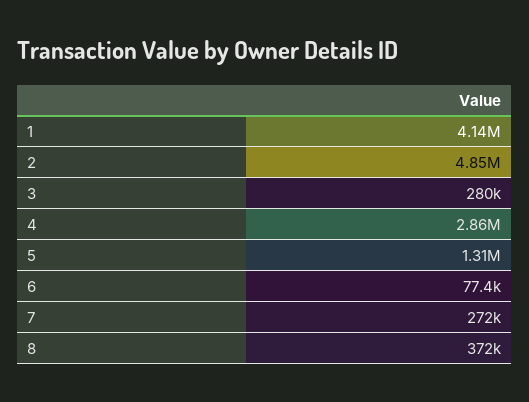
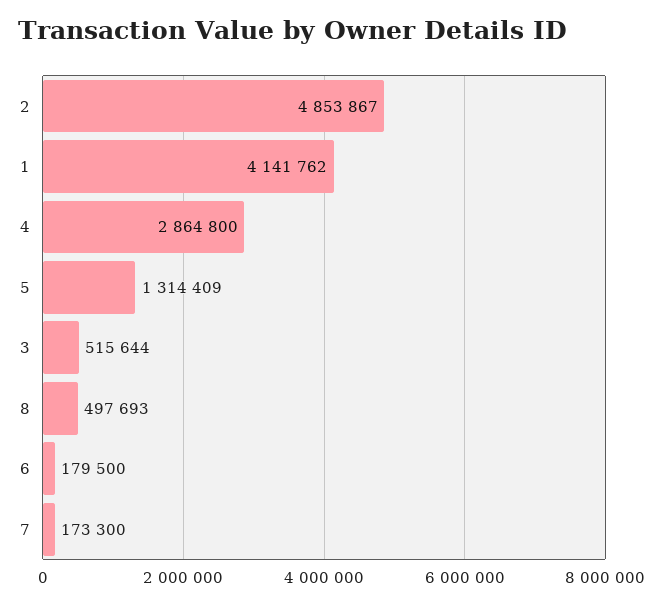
3: 280000 -> 515644
6: 77400 -> 179500
7: 272000 -> 173300
8: 372000 -> 497693

